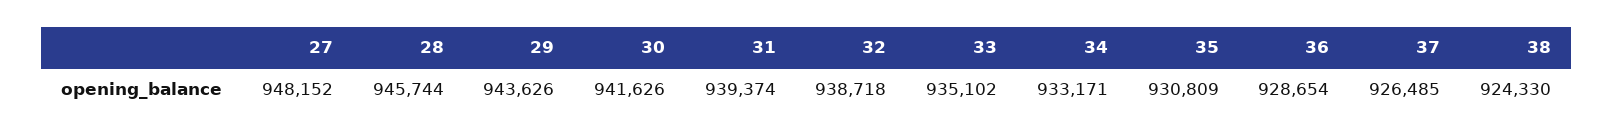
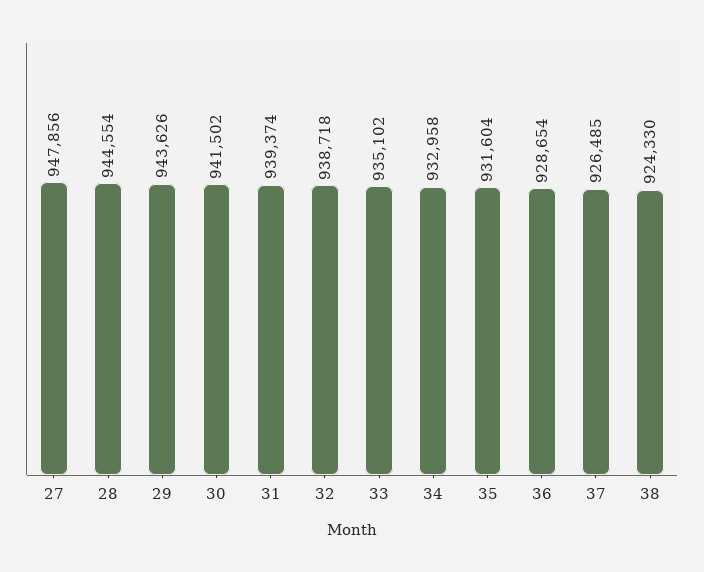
27: 948152 -> 947856
28: 945744 -> 944554
30: 941626 -> 941502
34: 933171 -> 932958
35: 930809 -> 931604

